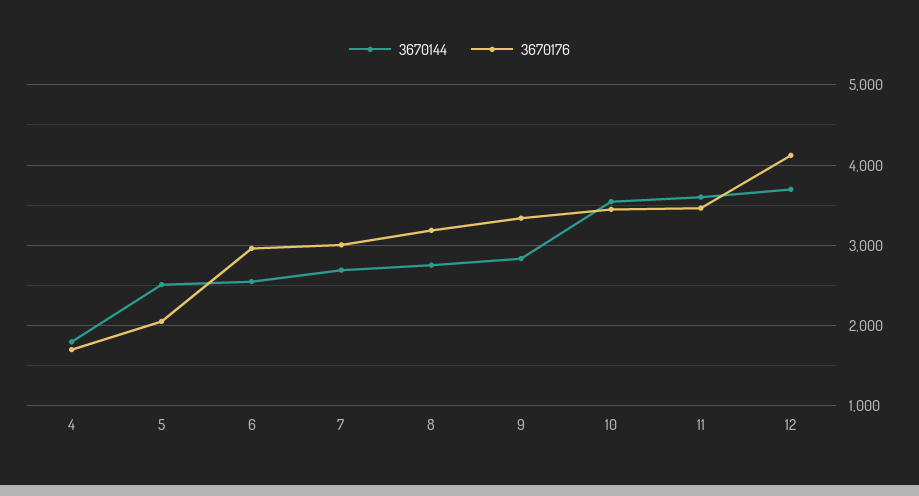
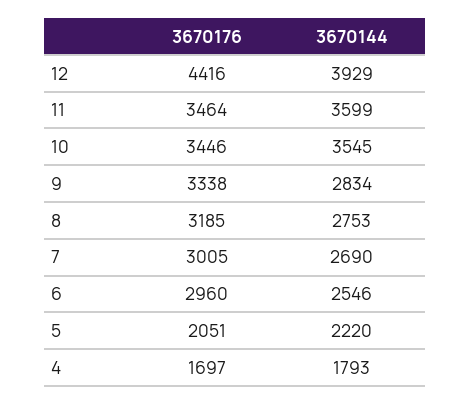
3670144, 5: 2500 -> 2220
3670144, 12: 3700 -> 3929
3670176, 12: 4100 -> 4416

